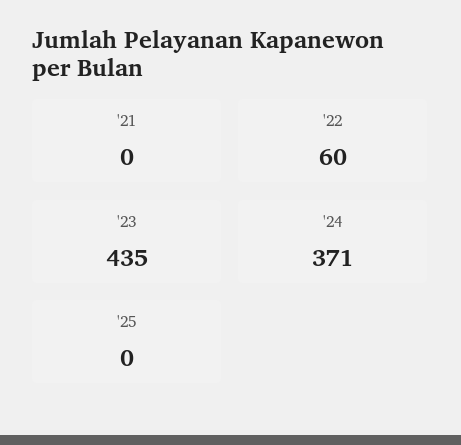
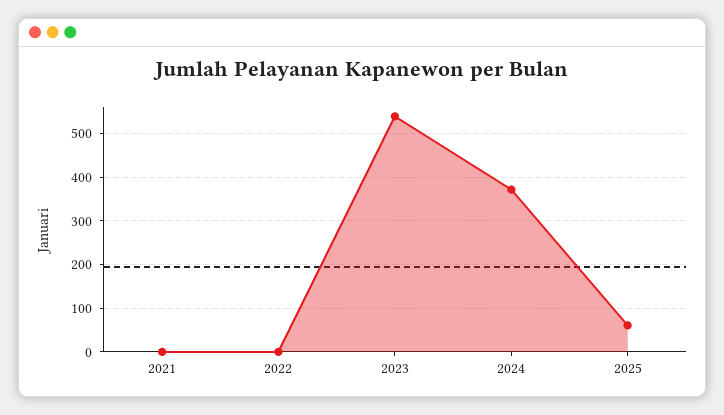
'22: 60 -> 0
'23: 435 -> 540
'25: 0 -> 60

